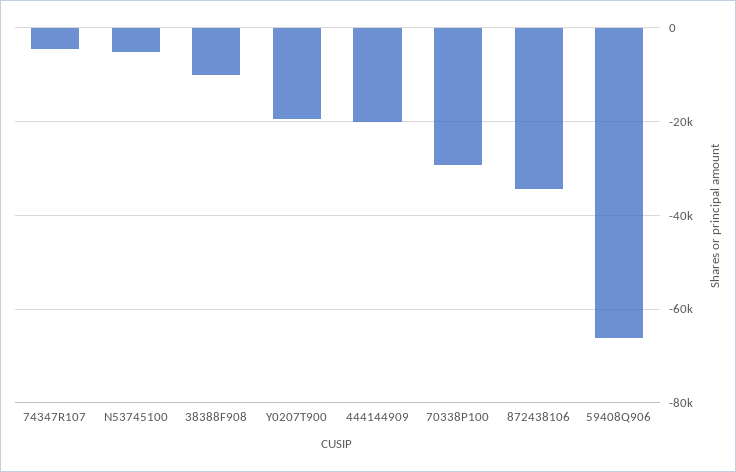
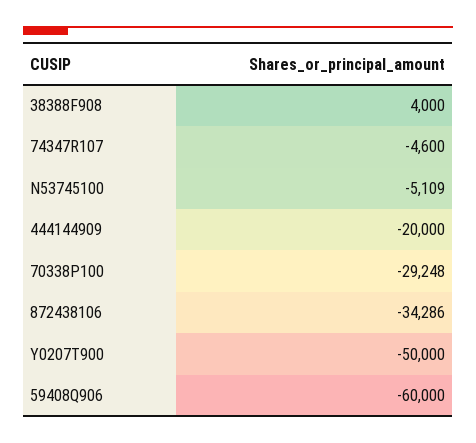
38388F908: -10000 -> 4000
Y0207T900: -20000 -> -50000
59408Q906: -66000 -> -60000

